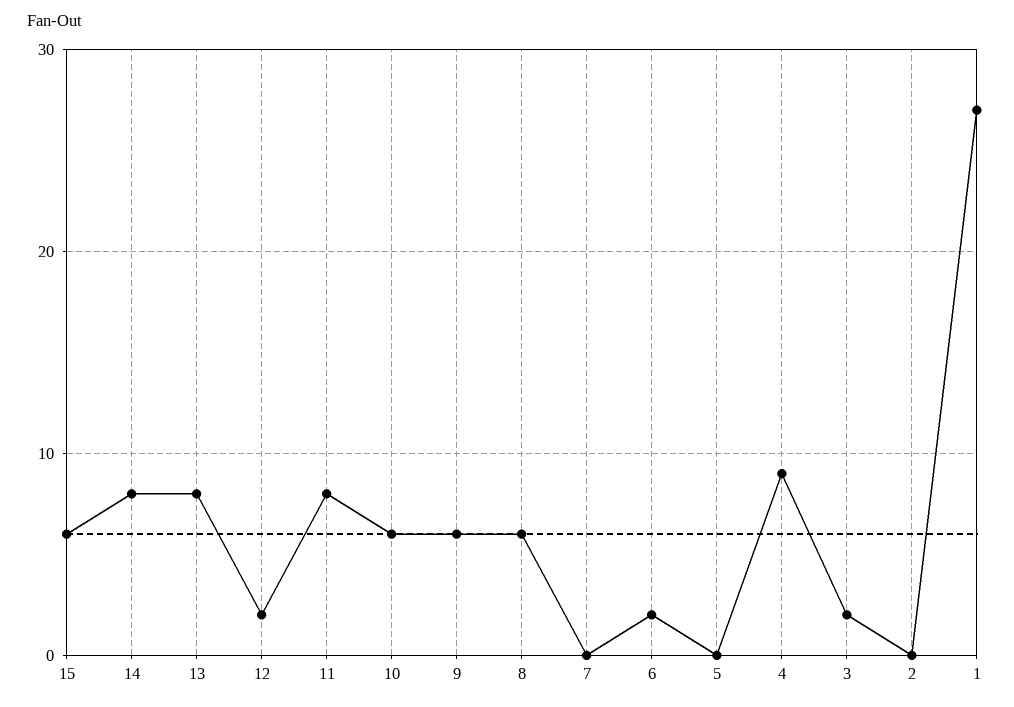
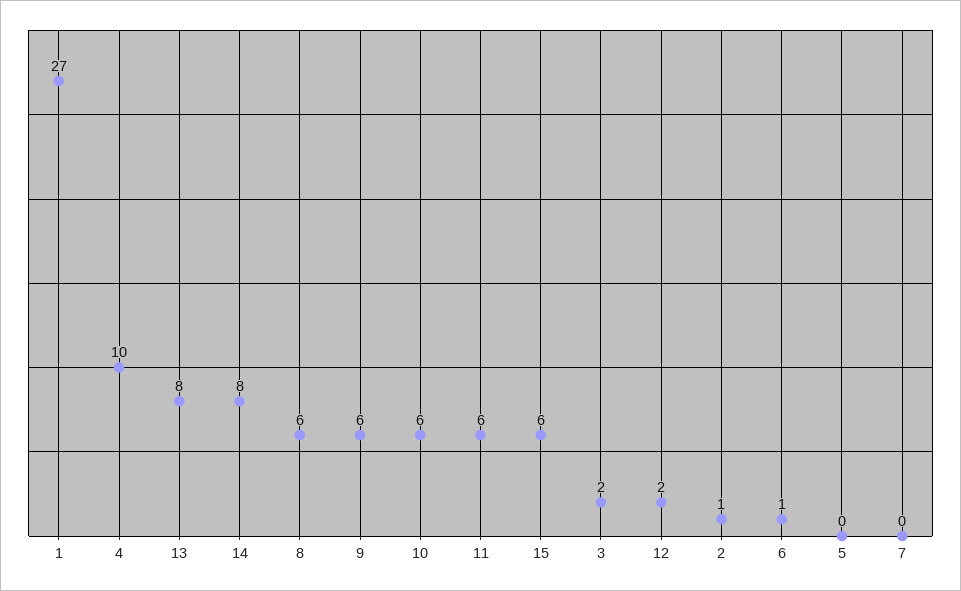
11: 8 -> 6
6: 2 -> 1
4: 9 -> 10
2: 0 -> 1

